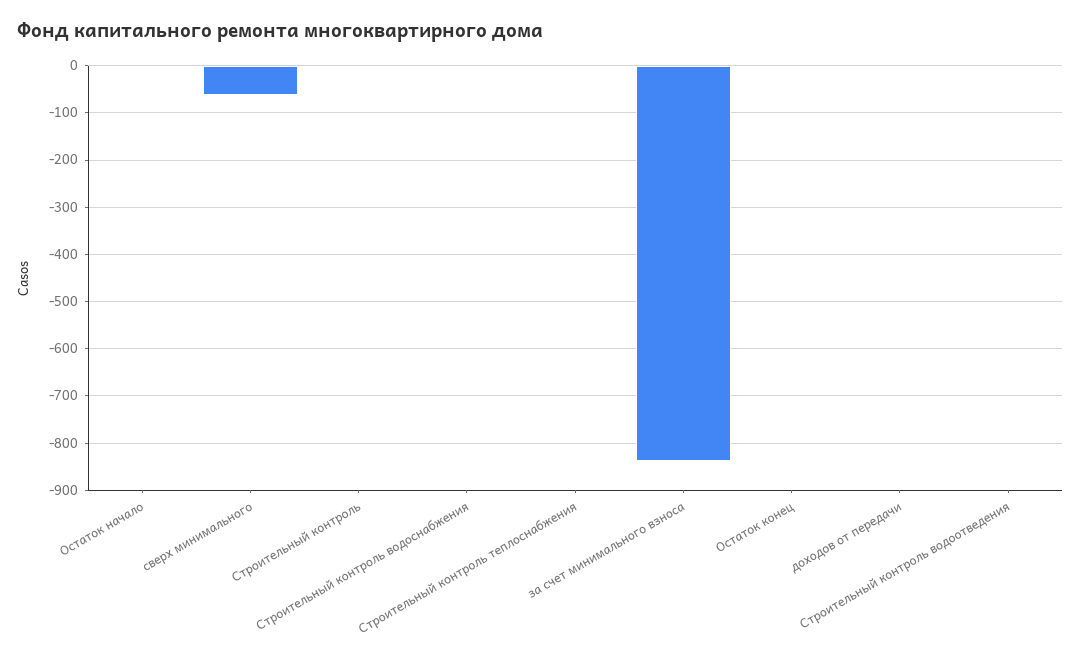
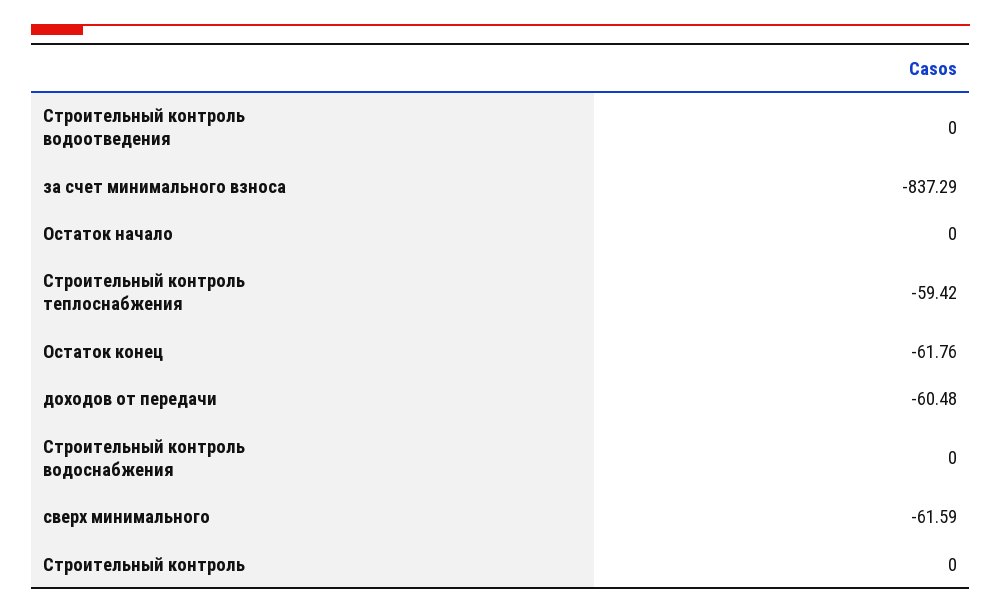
Строительный контроль теплоснабжения: 0 -> -59.42
Остаток конец: 0 -> -61.76
доходов от передачи: 0 -> -60.48

